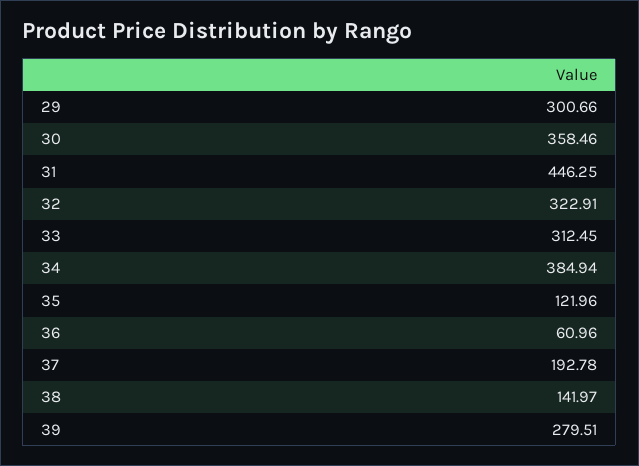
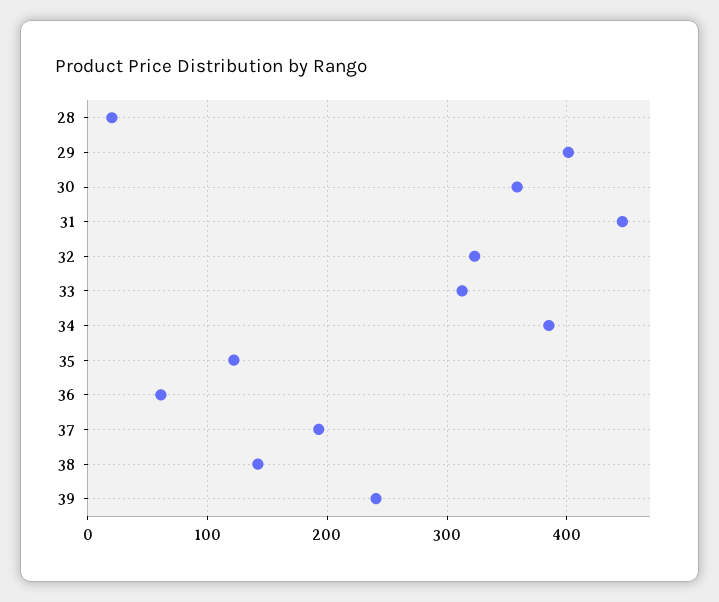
29: 300.66 -> 400
39: 279.51 -> 240
28: none -> 20

